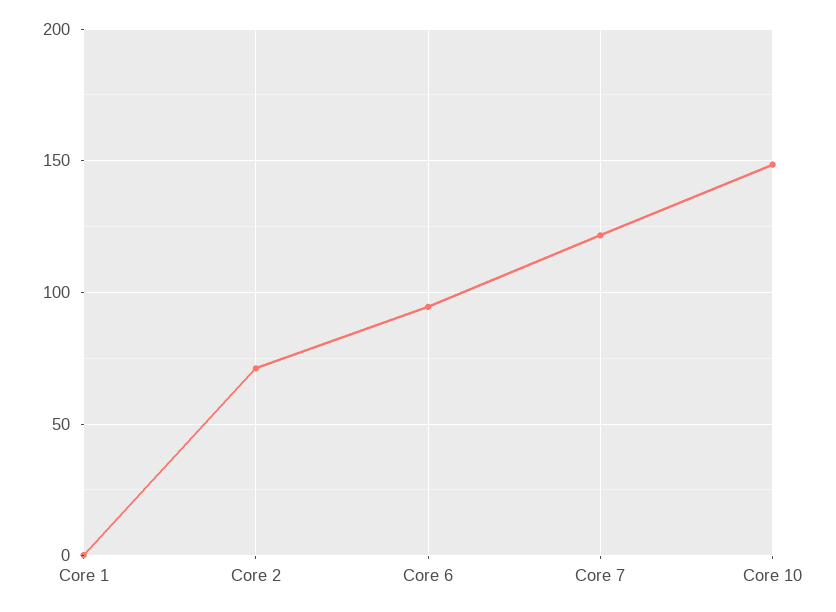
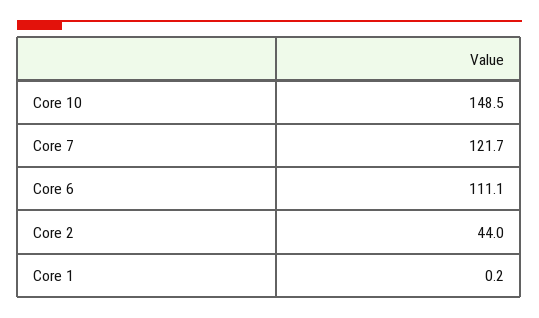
Core 2: 70 -> 44
Core 6: 95 -> 111.1

